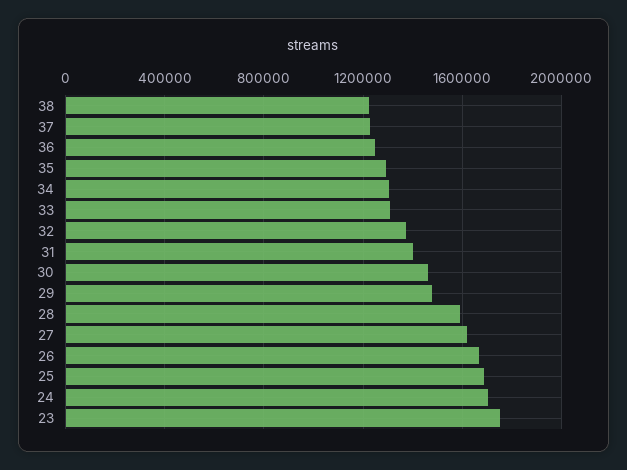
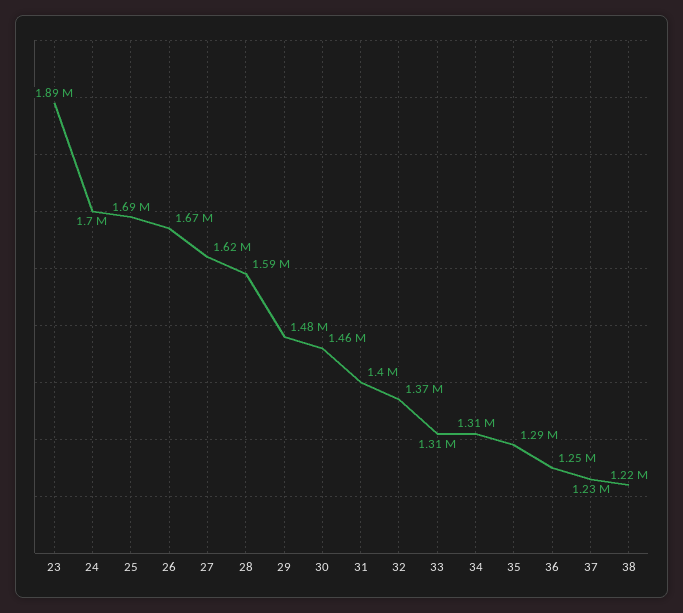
23: 1750000 -> 1890000

